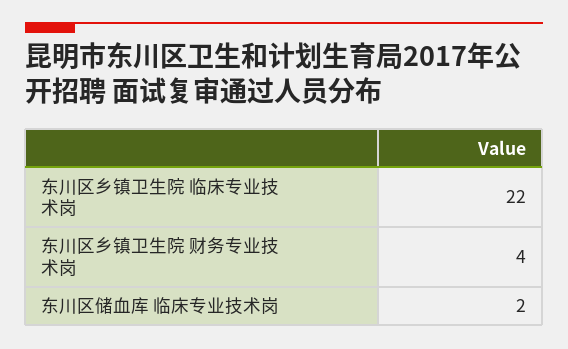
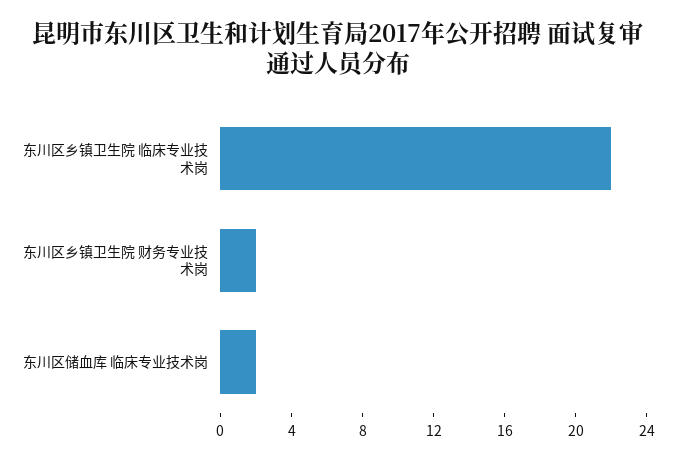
东川区乡镇卫生院 财务专业技术岗: 4 -> 2

